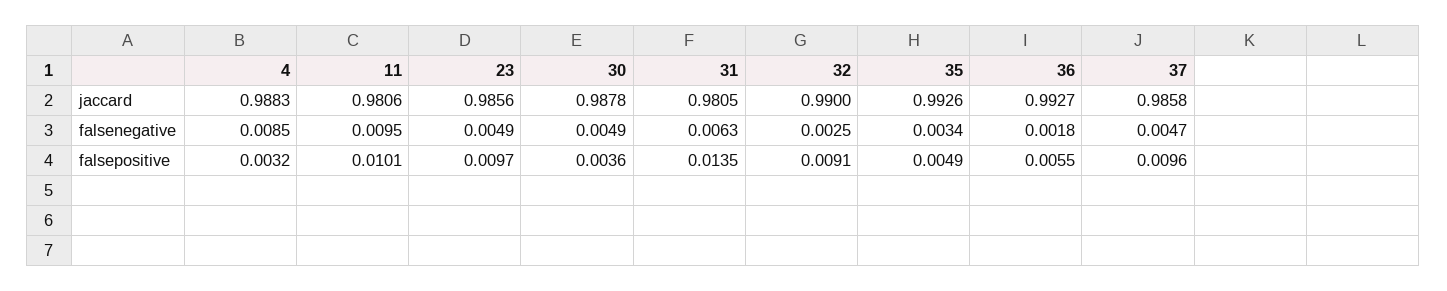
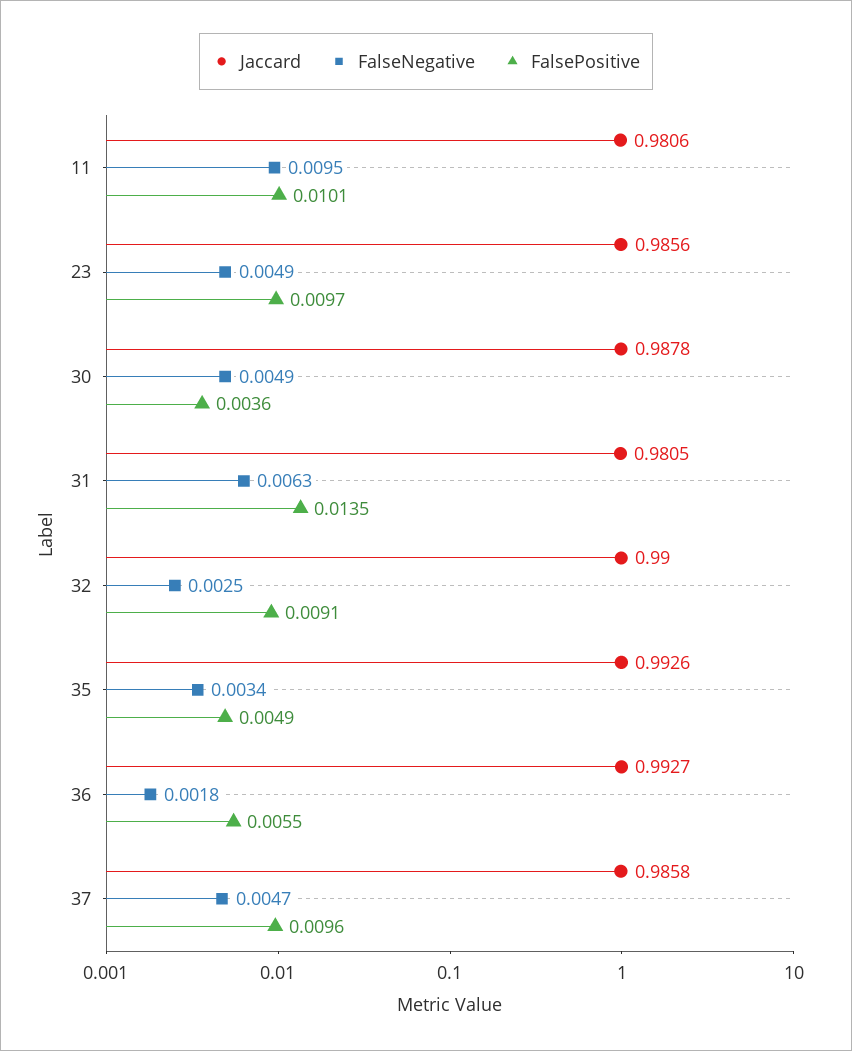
jaccard, 4: 0.9883 -> none
falsenegative, 4: 0.0085 -> none
falsepositive, 4: 0.0032 -> none

